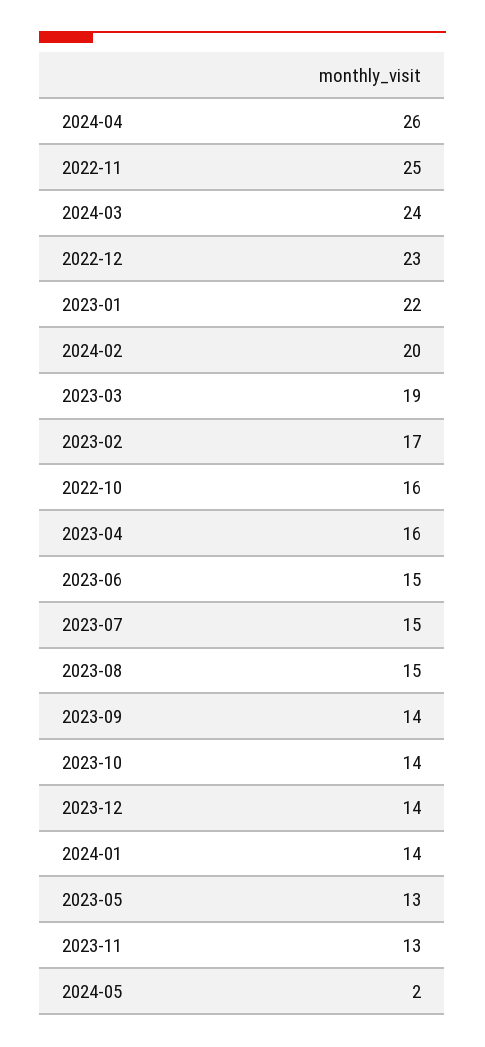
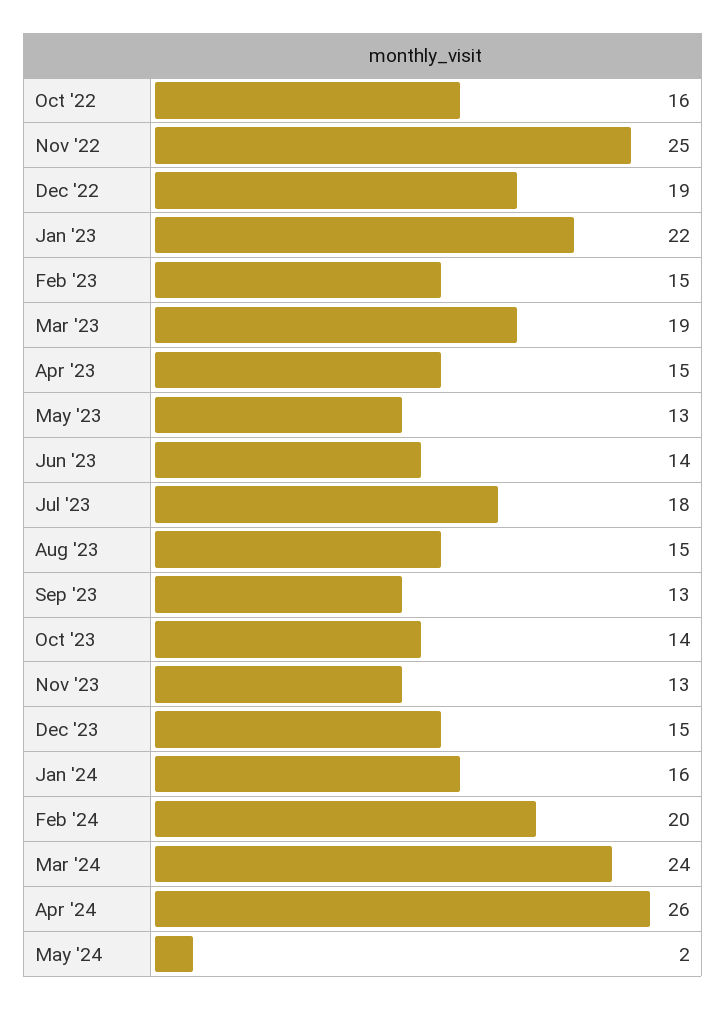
2022-12: 23 -> 19
2023-02: 17 -> 15
2023-04: 16 -> 15
2023-06: 15 -> 14
2023-07: 15 -> 18
2023-09: 14 -> 13
2023-12: 14 -> 15
2024-01: 14 -> 16

